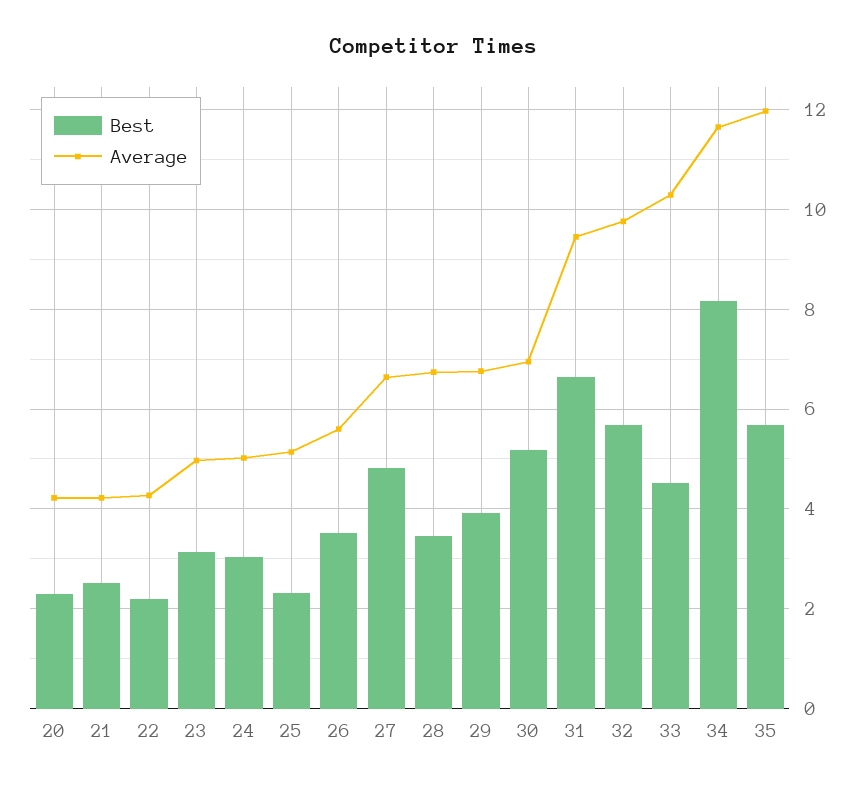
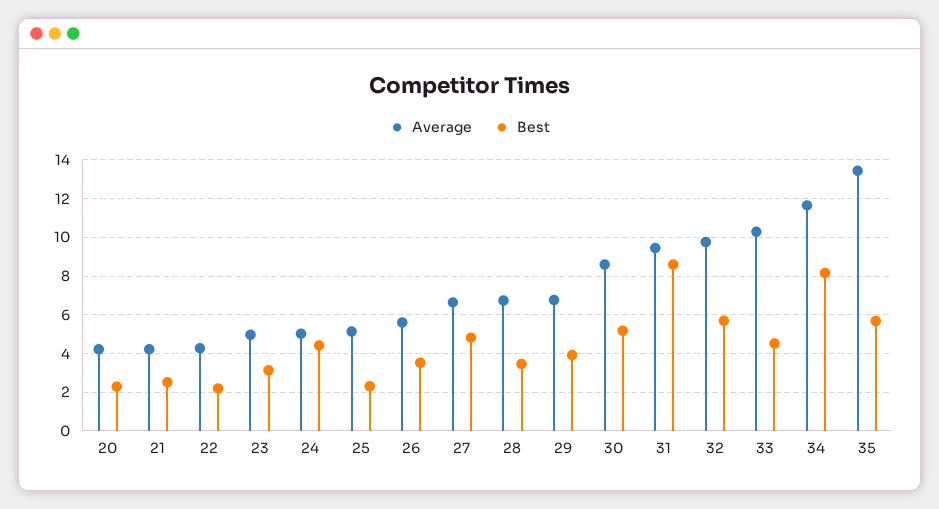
Best, 24: 3 -> 4.5
Average, 30: 7 -> 8.5
Best, 31: 6.6 -> 8.5
Average, 35: 12 -> 13.5

